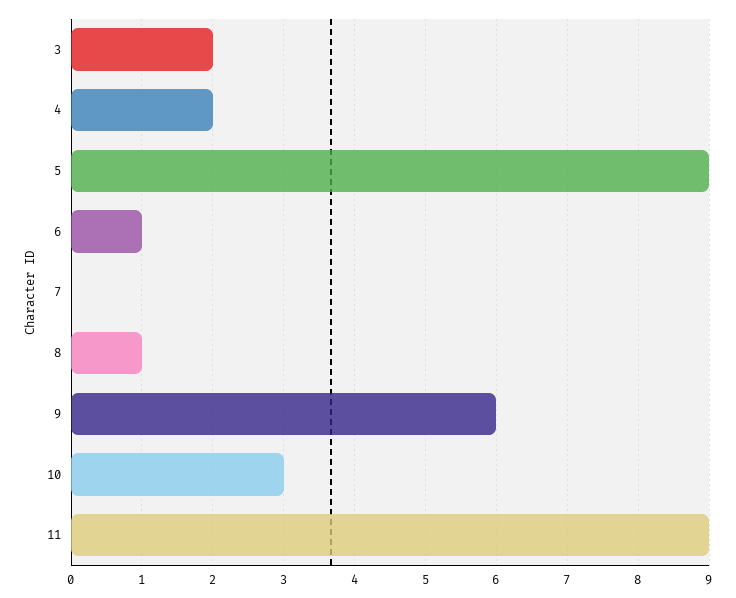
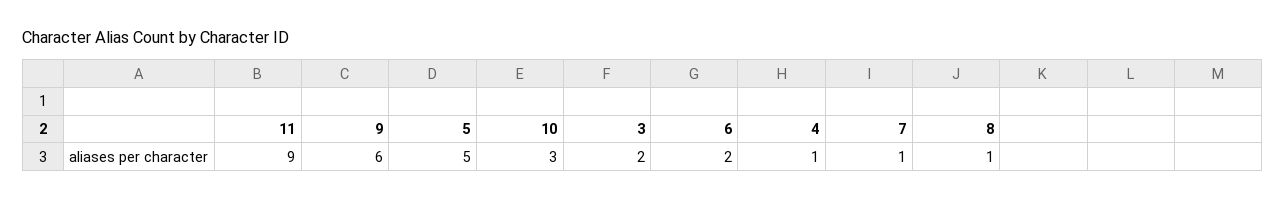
4: 2 -> 1
5: 9 -> 5
6: 1 -> 2
7: 0 -> 1

